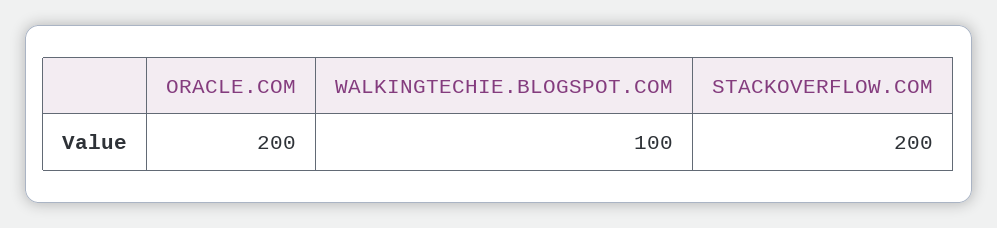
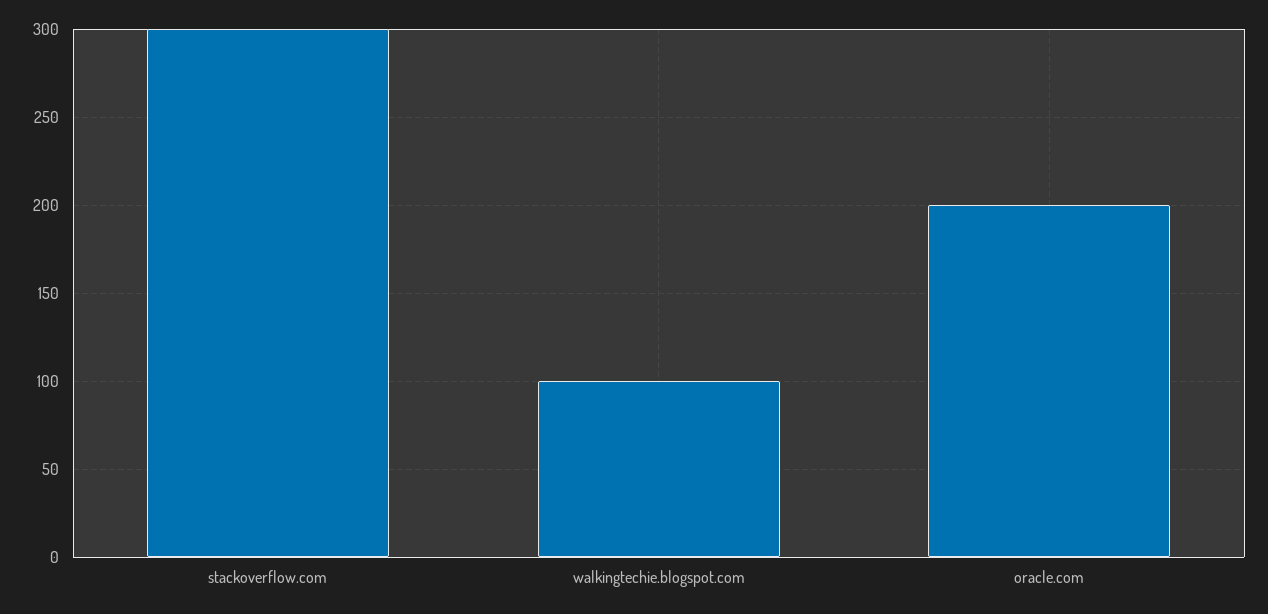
STACKOVERFLOW.COM: 200 -> 300

